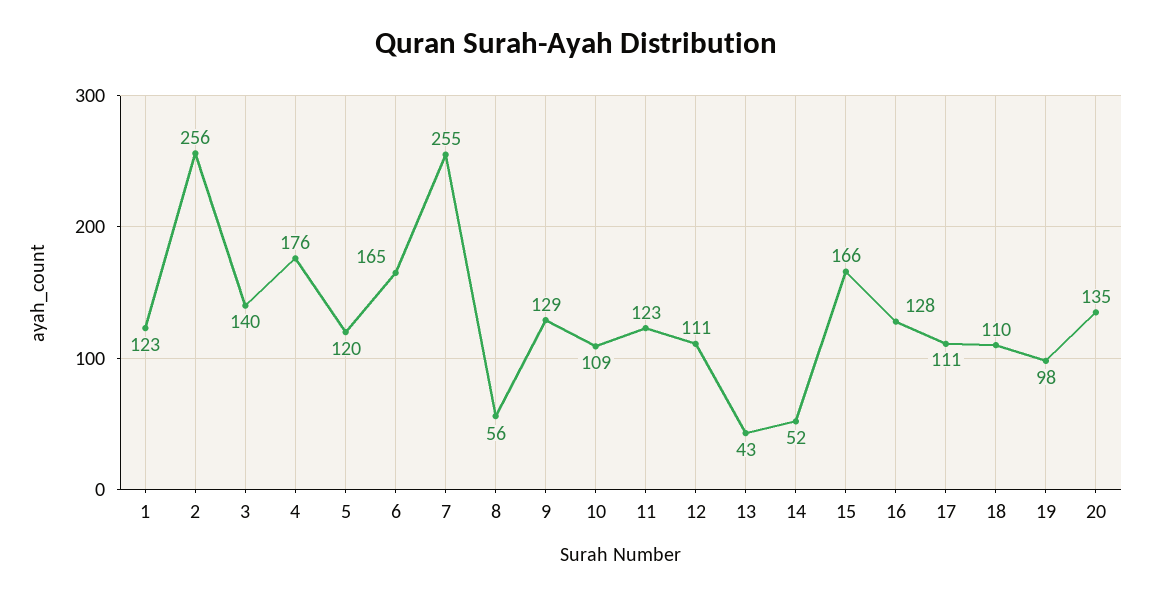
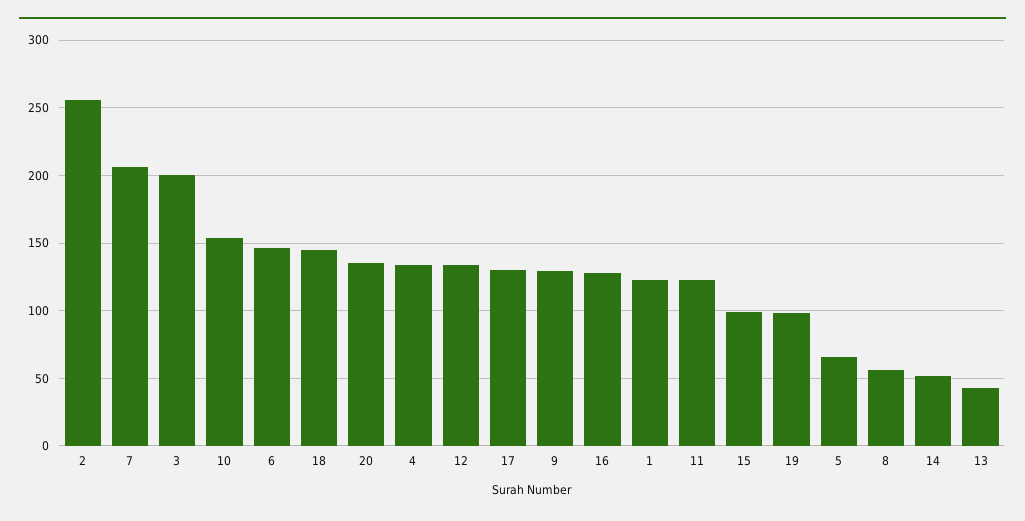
3: 140 -> 200
4: 176 -> 135
5: 120 -> 65
6: 165 -> 145
7: 255 -> 205
10: 109 -> 155
12: 111 -> 135
15: 166 -> 100
17: 111 -> 130
18: 110 -> 145

